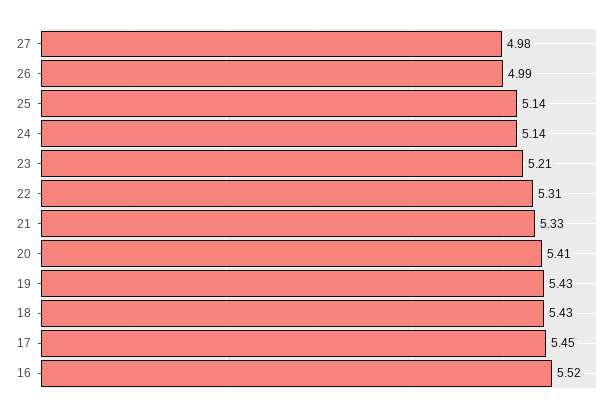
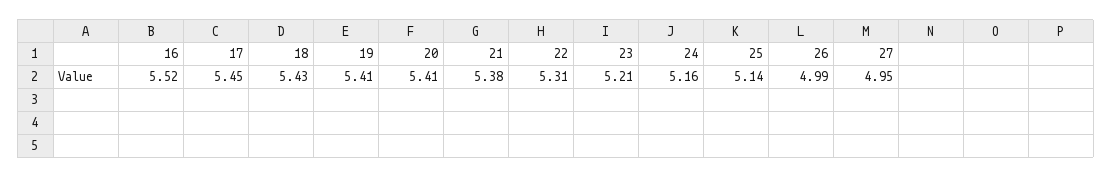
27: 4.98 -> 4.95
24: 5.14 -> 5.16
21: 5.33 -> 5.38
19: 5.43 -> 5.41

